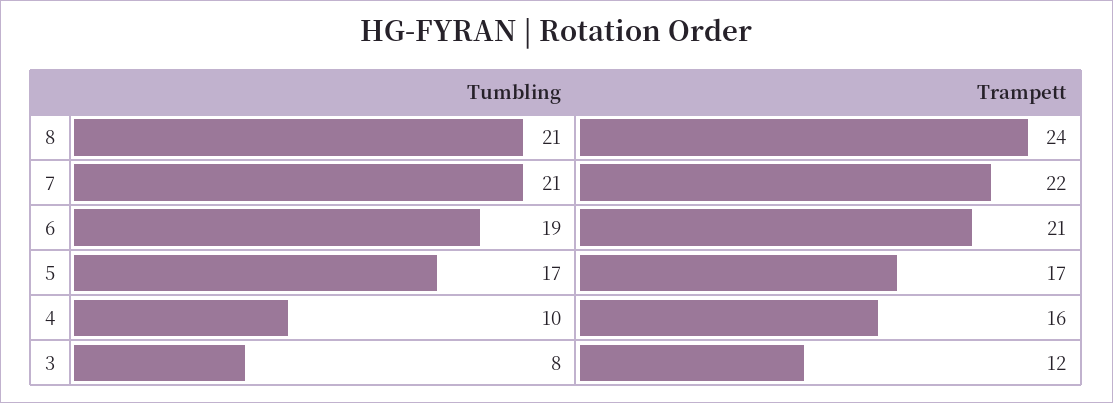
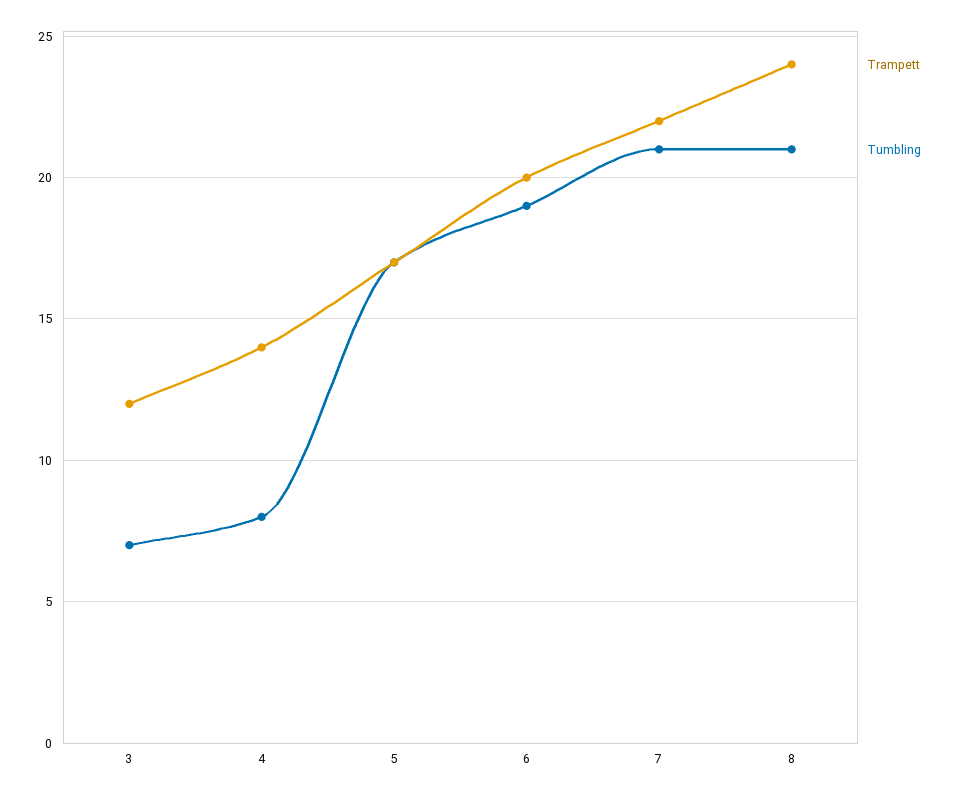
Trampett, 6: 21 -> 20
Tumbling, 4: 10 -> 8
Trampett, 4: 16 -> 14
Tumbling, 3: 8 -> 7

